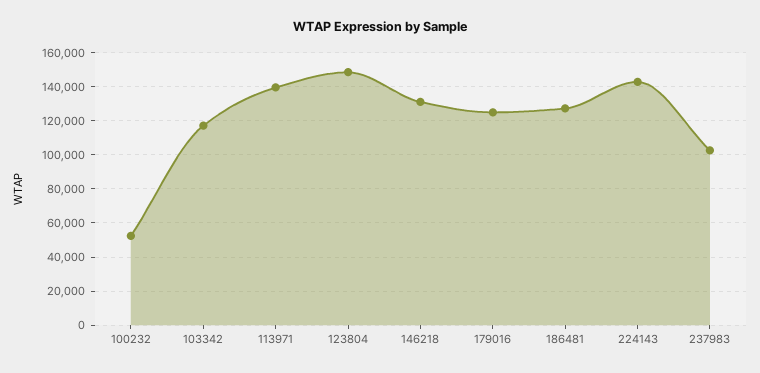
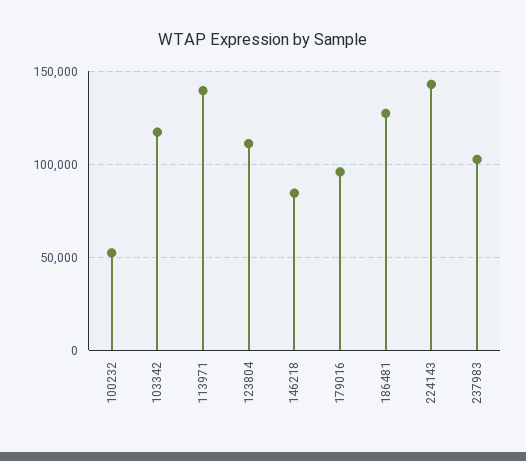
123804: 150000 -> 110000
146218: 130000 -> 85000
179016: 125000 -> 95000

